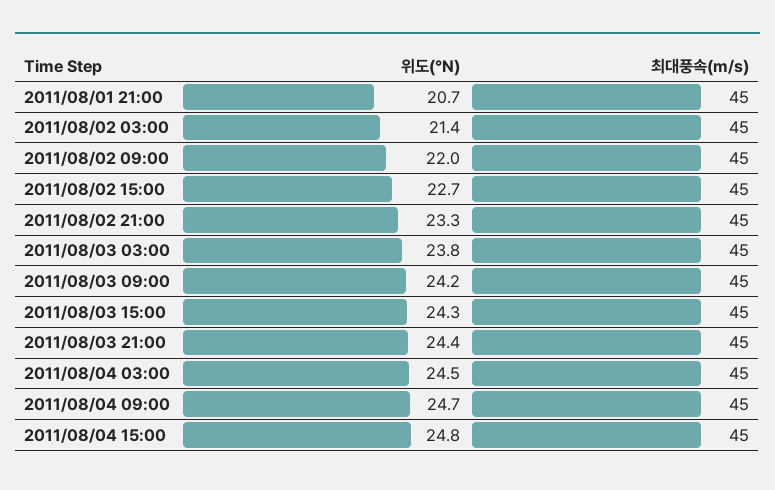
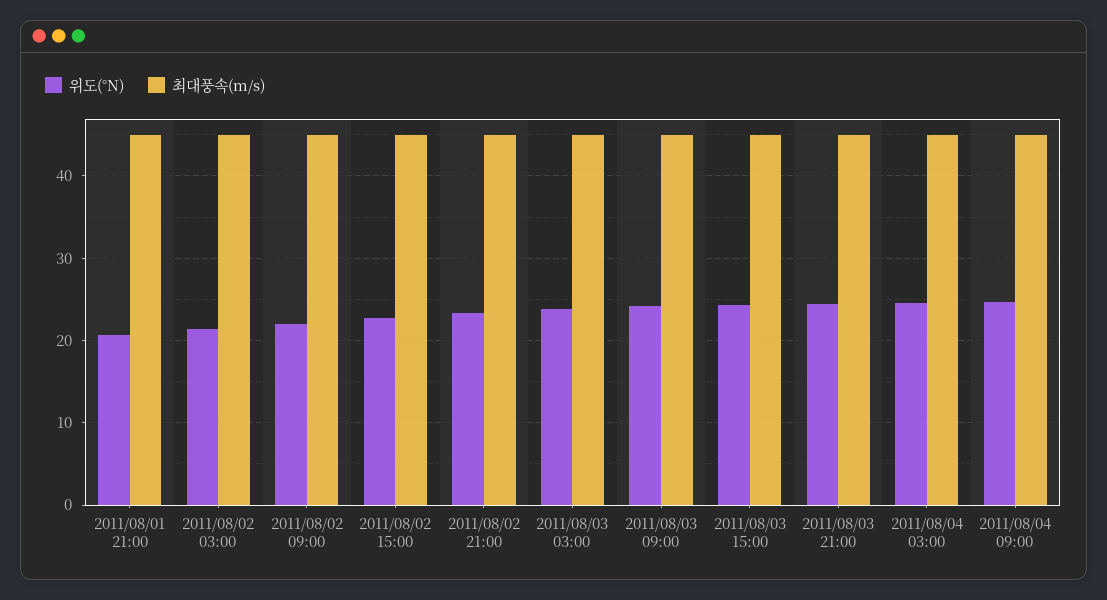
위도(°N), 2011/08/04 15:00: 24.8 -> none
최대풍속(m/s), 2011/08/04 15:00: 45 -> none

